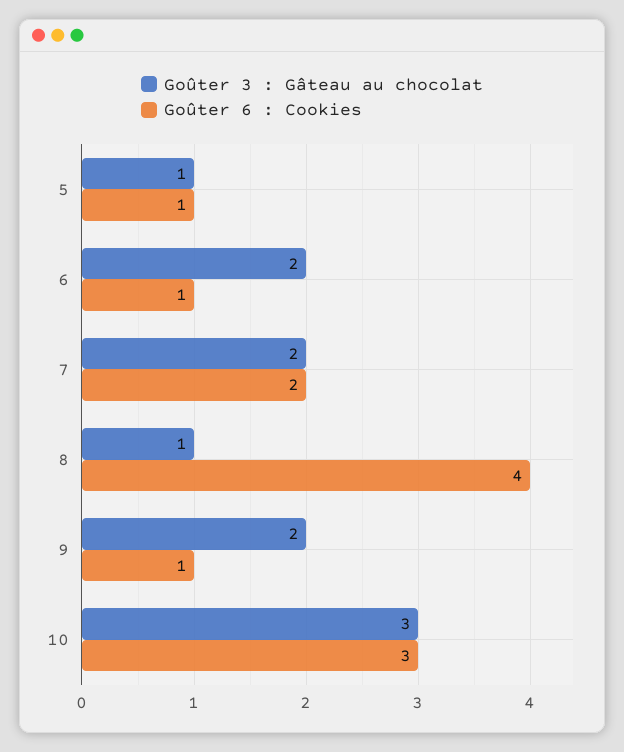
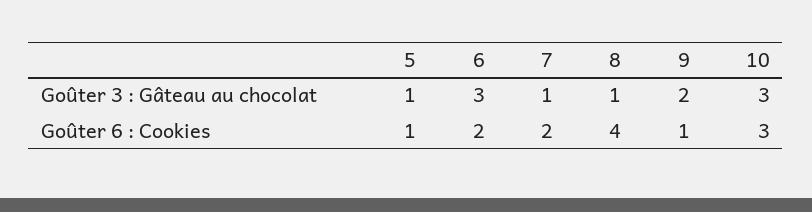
Goûter 3 : Gâteau au chocolat, 6: 2 -> 3
Goûter 6 : Cookies, 6: 1 -> 2
Goûter 3 : Gâteau au chocolat, 7: 2 -> 1

